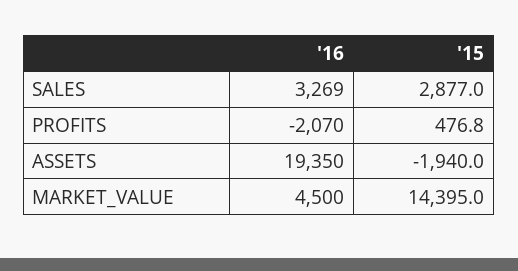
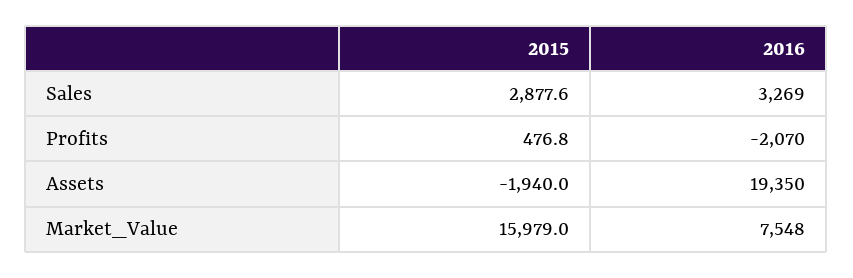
'15, SALES: 2877 -> 2877.6
'16, MARKET_VALUE: 4500 -> 7548
'15, MARKET_VALUE: 14395 -> 15979

